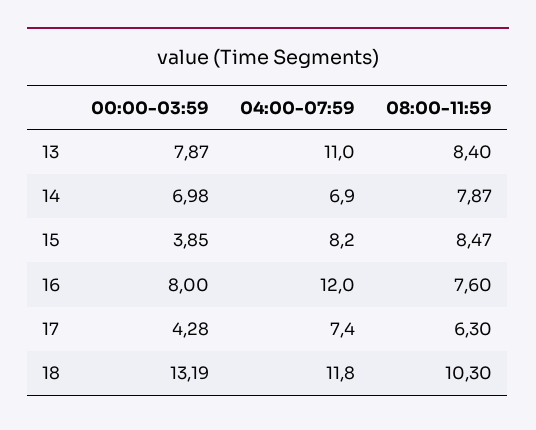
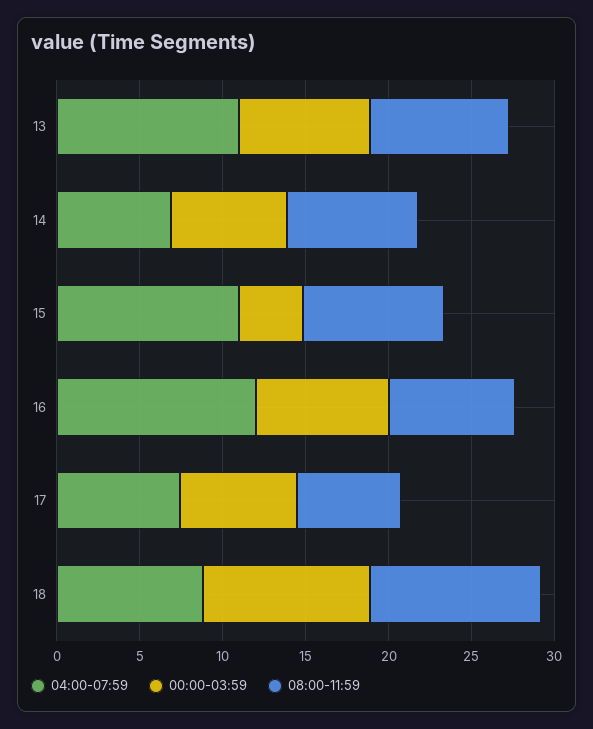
04:00-07:59, 15: 8.2 -> 11
00:00-03:59, 17: 4.28 -> 7
00:00-03:59, 18: 13.19 -> 10
04:00-07:59, 18: 11.8 -> 9

